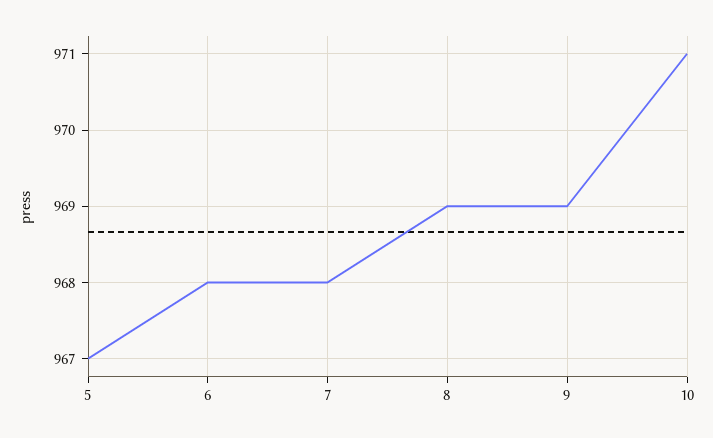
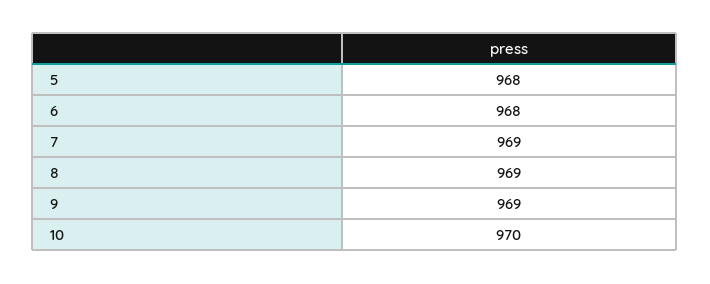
5: 967 -> 968
7: 968 -> 969
10: 971 -> 970

